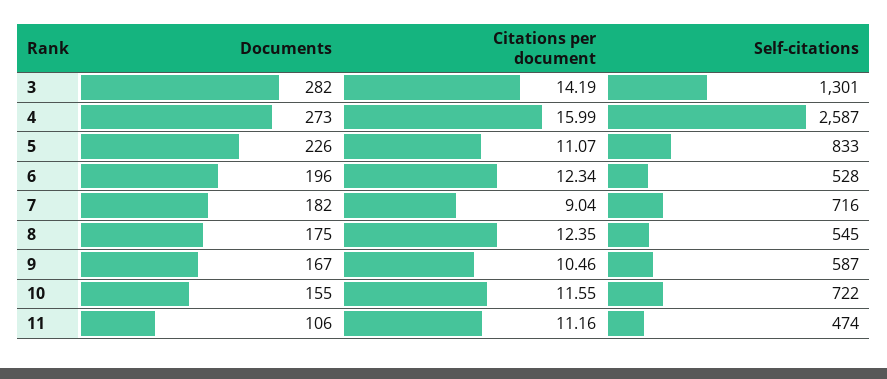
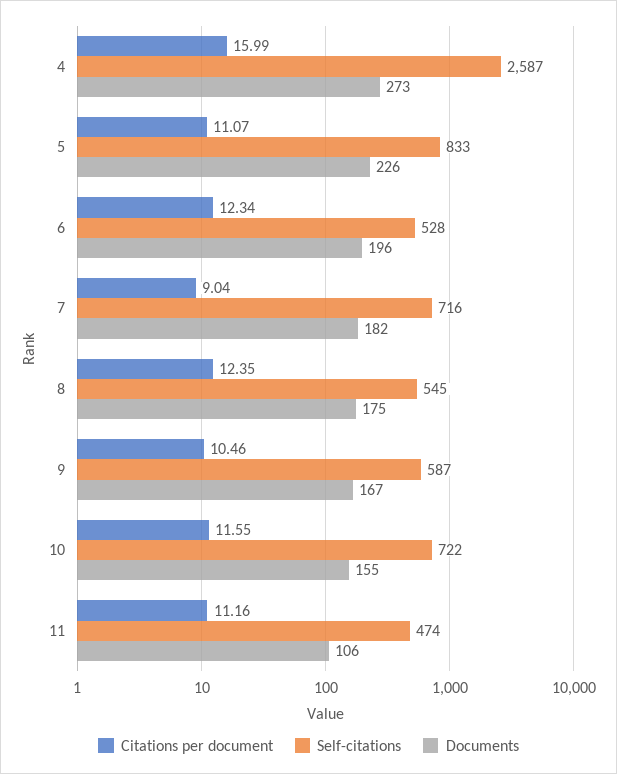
Documents, 3: 282 -> none
Citations per document, 3: 14.19 -> none
Self-citations, 3: 1301 -> none

